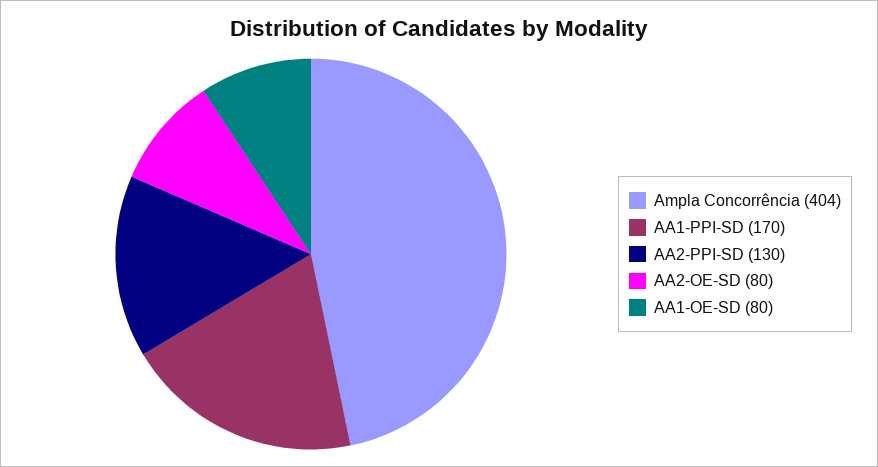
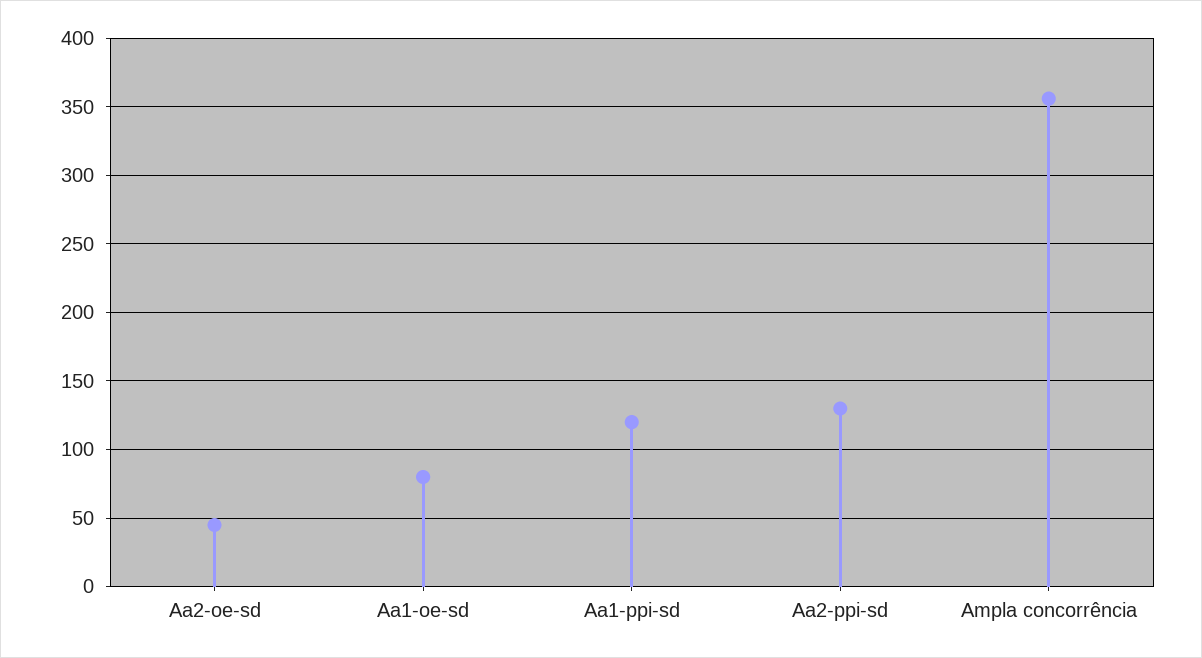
Ampla Concorrência: 404 -> 355
AA1-PPI-SD: 170 -> 120
AA2-OE-SD: 80 -> 45

